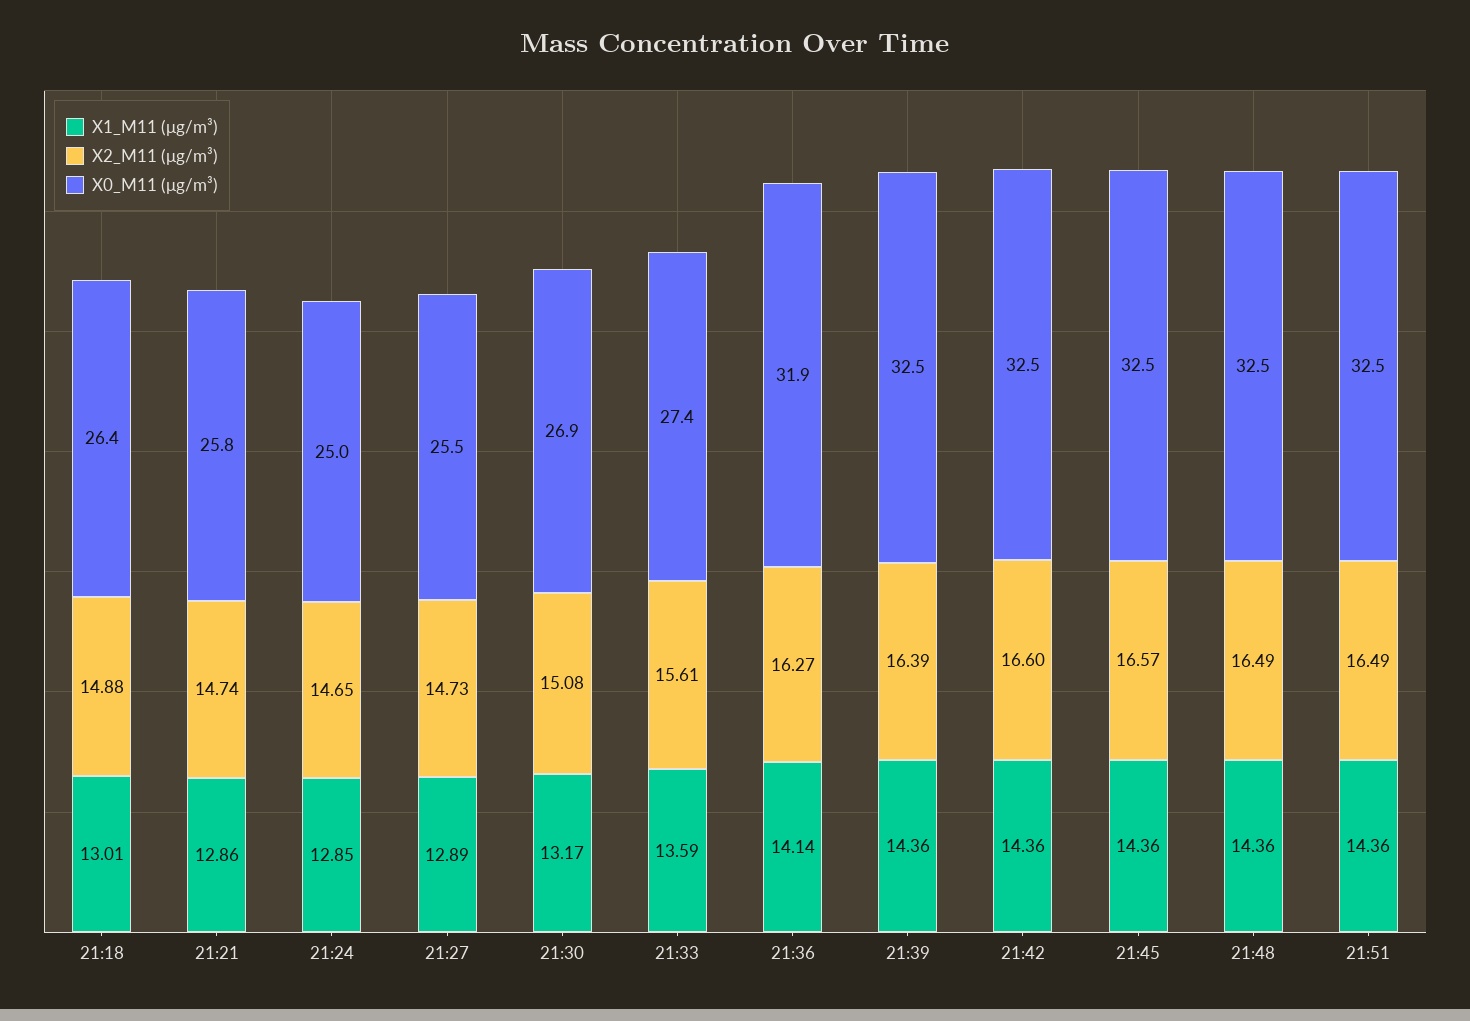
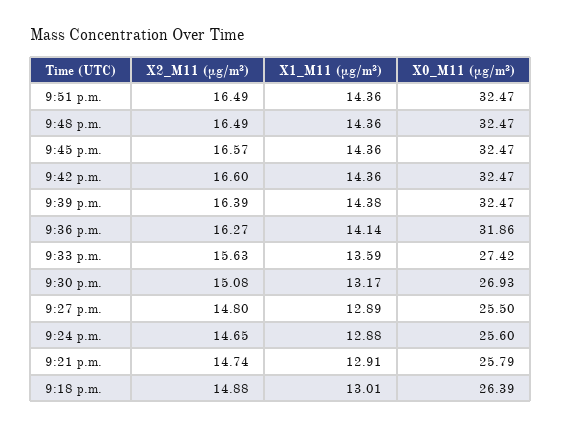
X1_M11 (μg/m³), 21:21: 12.86 -> 12.91
X1_M11 (μg/m³), 21:24: 12.85 -> 12.88
X0_M11 (μg/m³), 21:24: 25 -> 25.6
X2_M11 (μg/m³), 21:27: 14.73 -> 14.8
X2_M11 (μg/m³), 21:33: 15.61 -> 15.63
X1_M11 (μg/m³), 21:39: 14.36 -> 14.38

